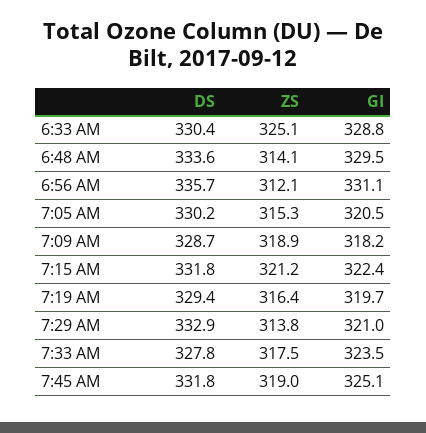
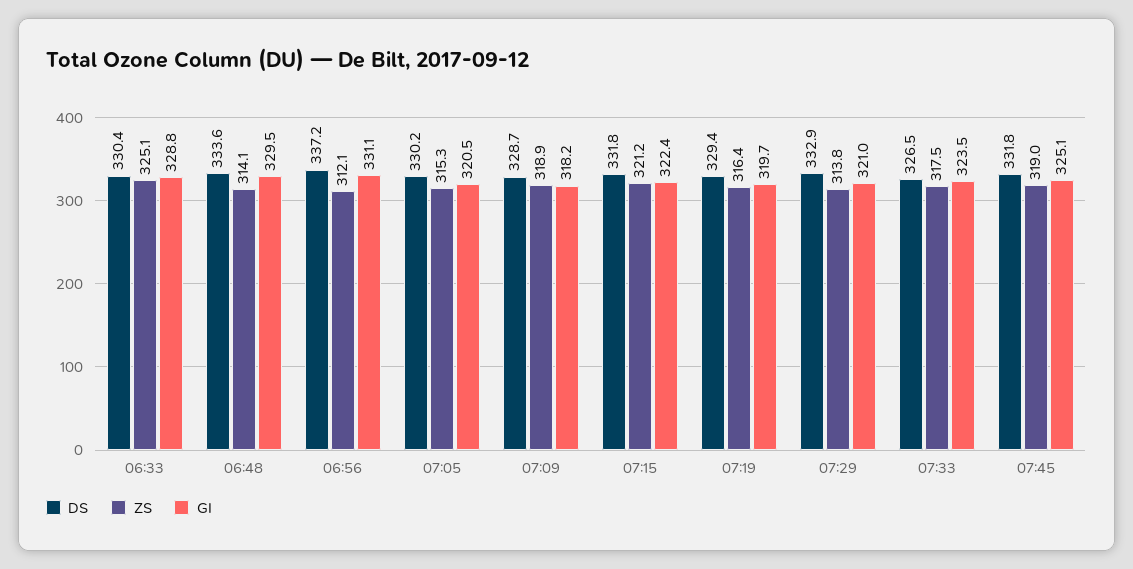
DS, 6:56 AM: 335.7 -> 337.2
DS, 7:33 AM: 327.8 -> 326.5

